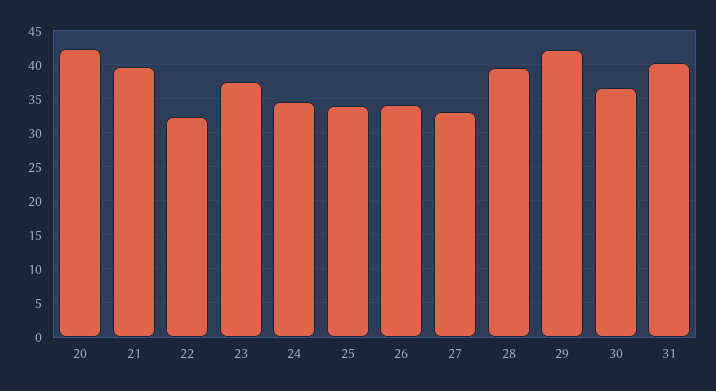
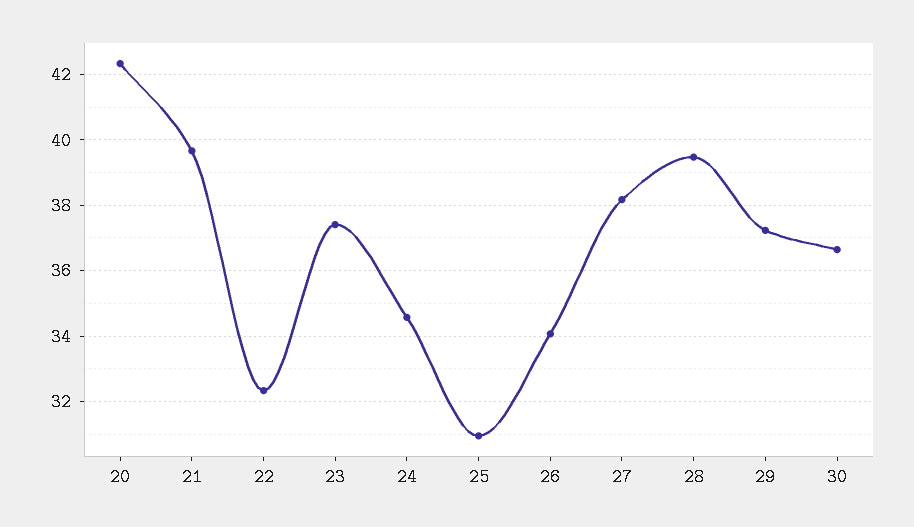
25: 34 -> 31
27: 33 -> 38.2
29: 42 -> 37.2
31: 40 -> none

